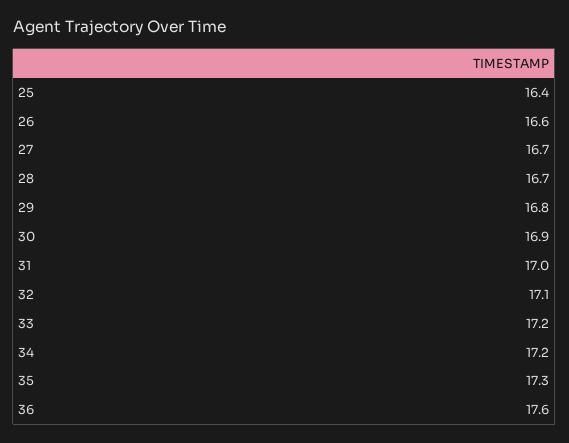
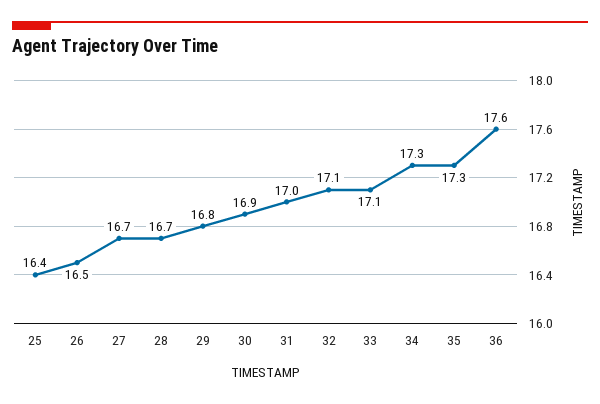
26: 16.6 -> 16.5
33: 17.2 -> 17.1
34: 17.2 -> 17.3

